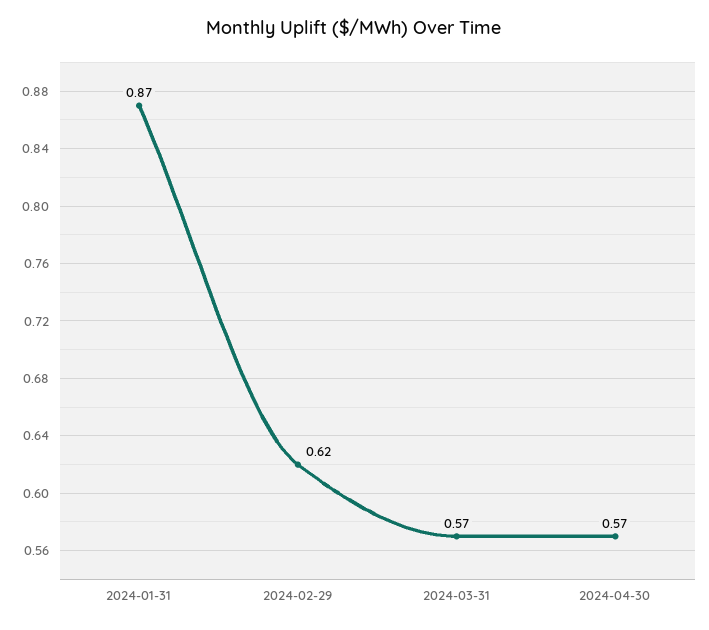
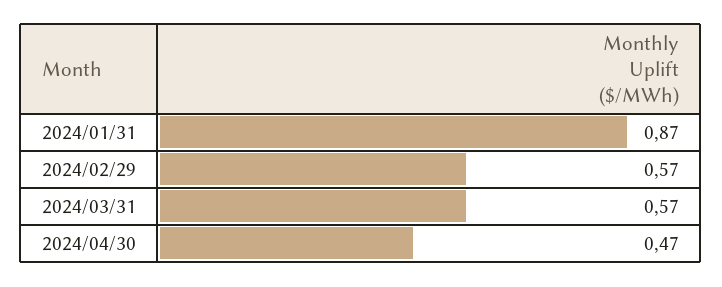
2024-02-29: 0.62 -> 0.57
2024-04-30: 0.57 -> 0.47

